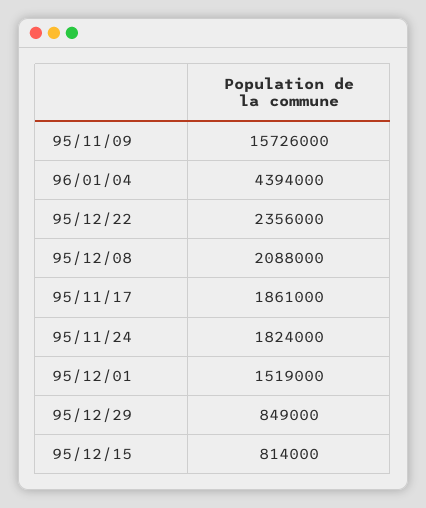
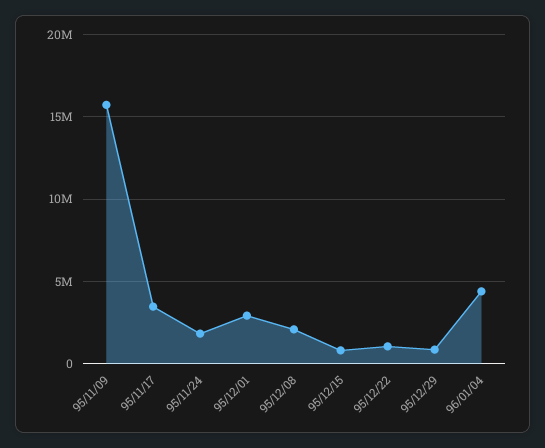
95/12/22: 2356000 -> 1000000
95/11/17: 1861000 -> 3500000
95/12/01: 1519000 -> 3000000

